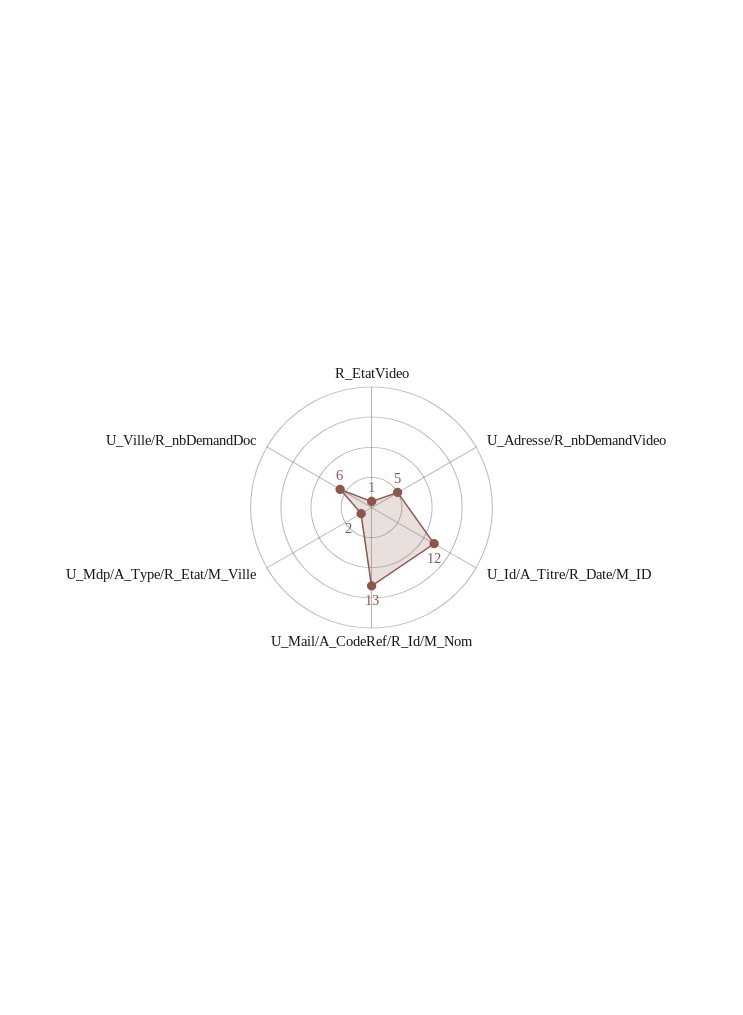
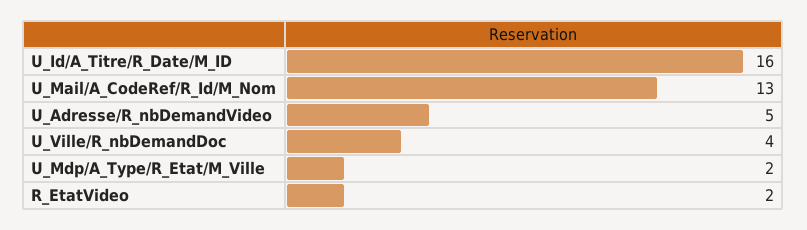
R_EtatVideo: 1 -> 2
U_Id/A_Titre/R_Date/M_ID: 12 -> 16
U_Ville/R_nbDemandDoc: 6 -> 4

